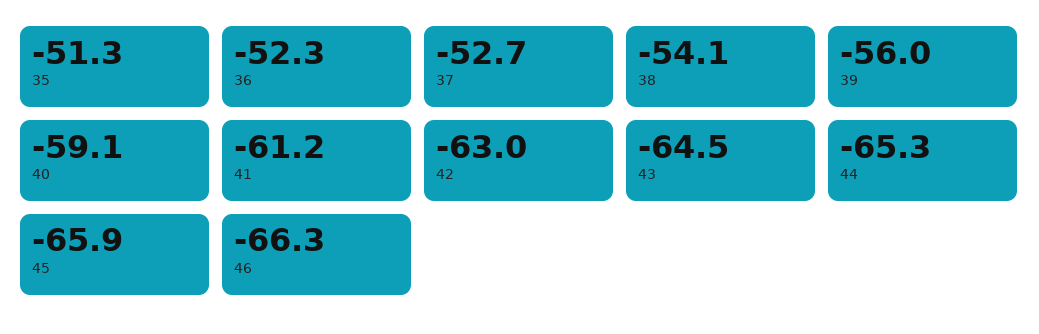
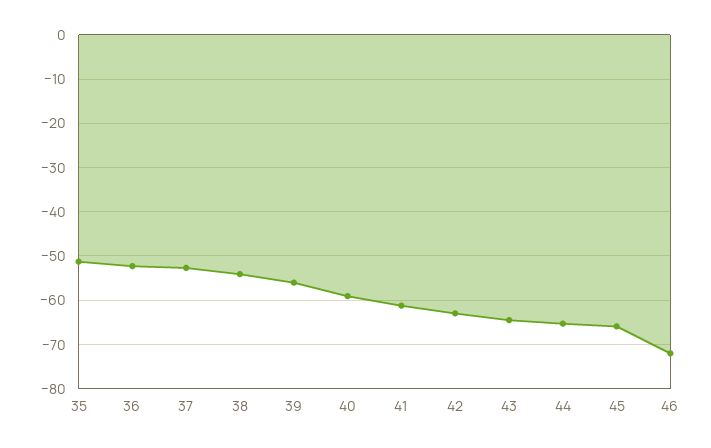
46: -66.3 -> -72

